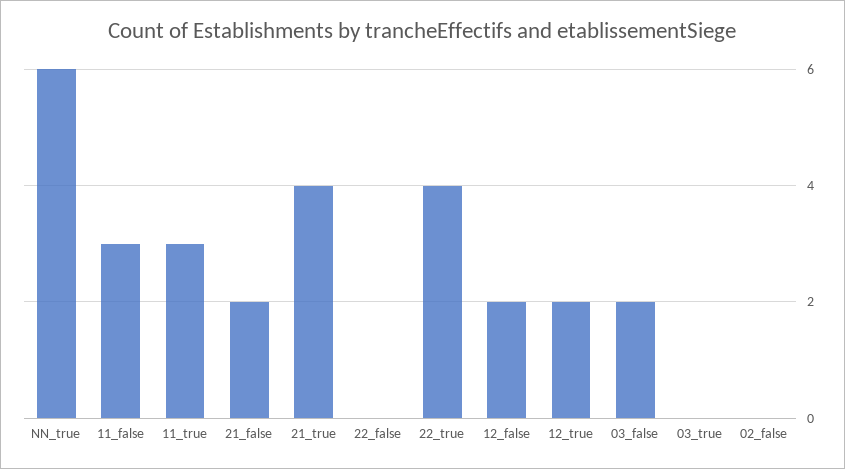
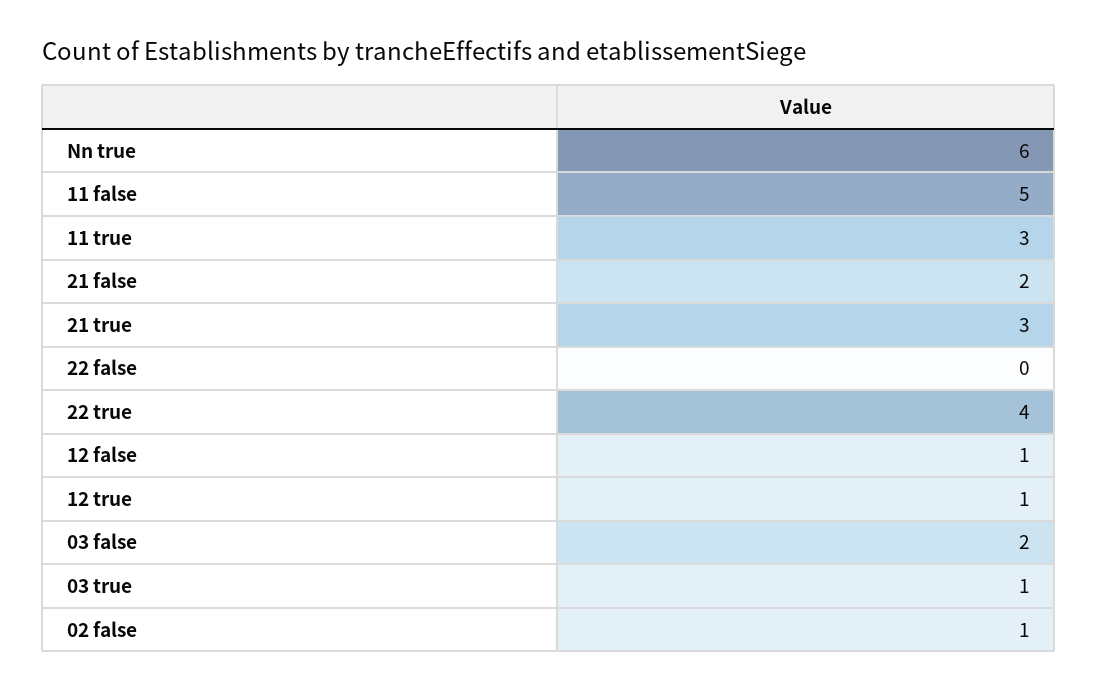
11_false: 3 -> 5
21_true: 4 -> 3
12_false: 2 -> 1
12_true: 2 -> 1
03_true: 0 -> 1
02_false: 0 -> 1

